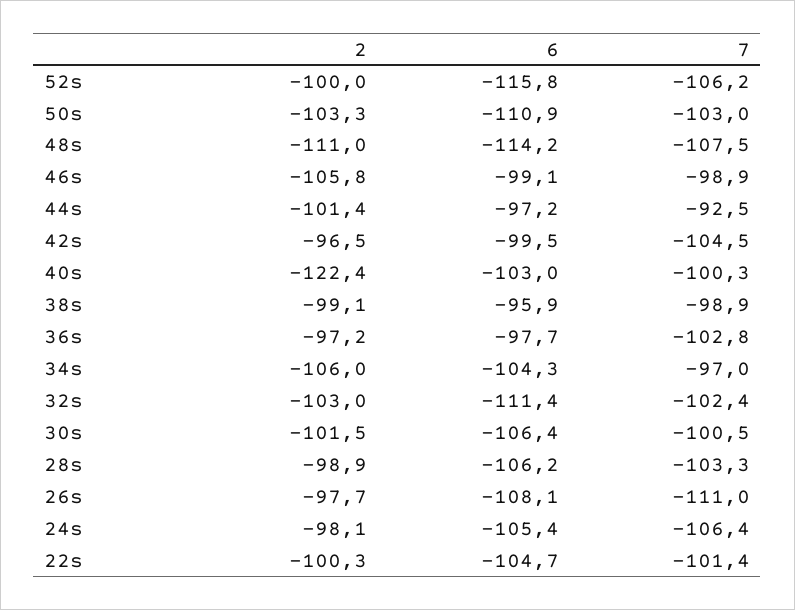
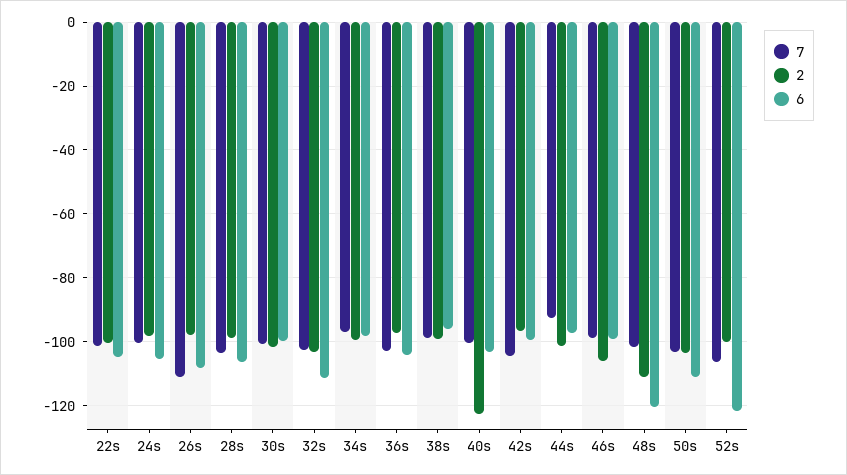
6, 52s: -115.8 -> -122
6, 48s: -114.2 -> -120
7, 48s: -107.5 -> -102
6, 36s: -97.7 -> -104
2, 34s: -106 -> -100
6, 34s: -104.3 -> -98
6, 30s: -106.4 -> -100
7, 24s: -106.4 -> -100

